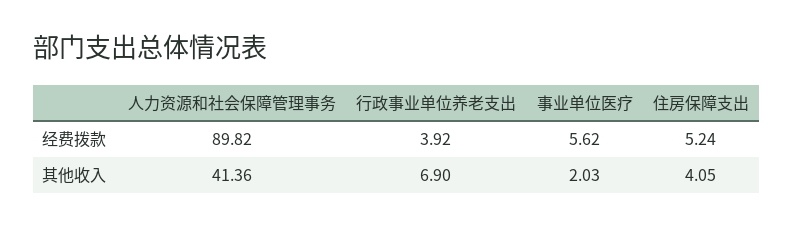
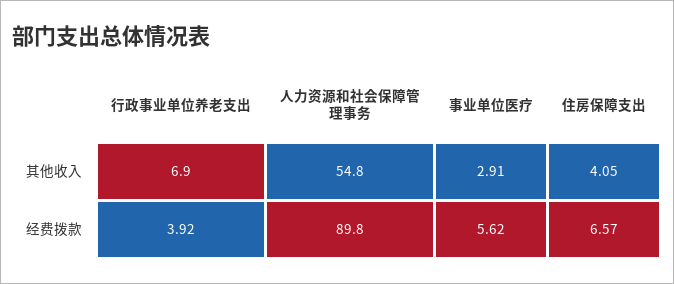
住房保障支出, 经费拨款: 5.24 -> 6.57
人力资源和社会保障管理事务, 其他收入: 41.36 -> 54.8
事业单位医疗, 其他收入: 2.03 -> 2.91

